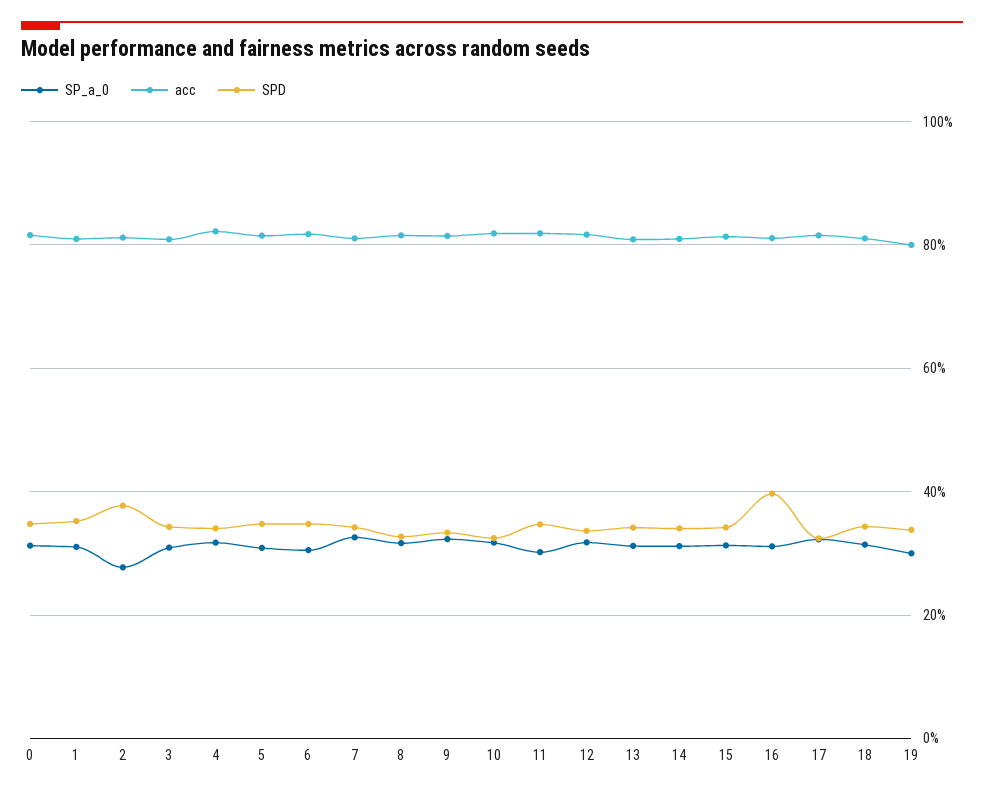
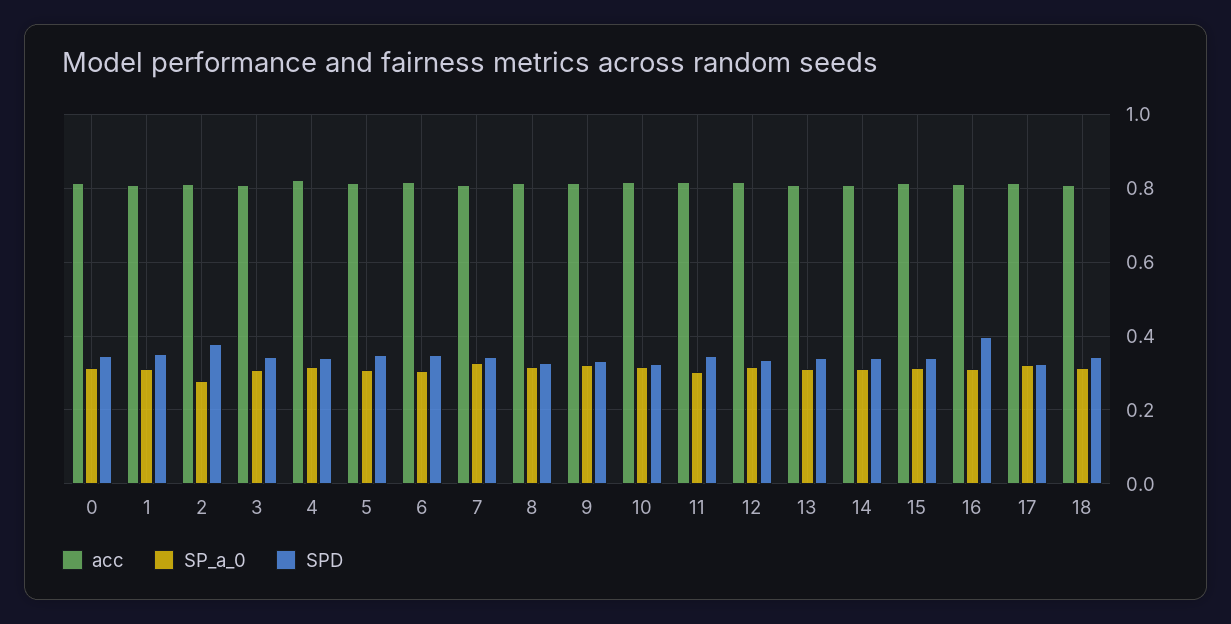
SP_a_0, 19: 0.3 -> none
acc, 19: 0.8 -> none
SPD, 19: 0.34 -> none

